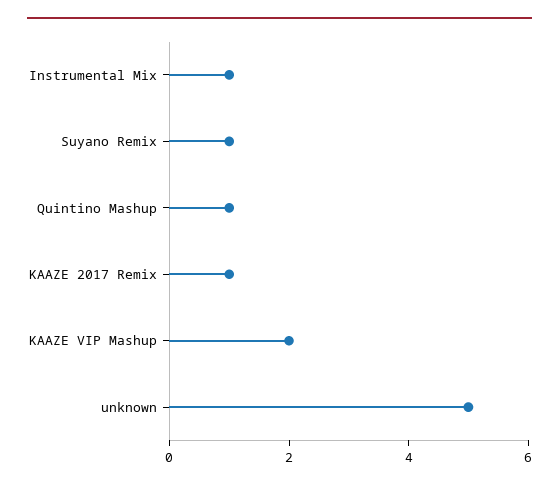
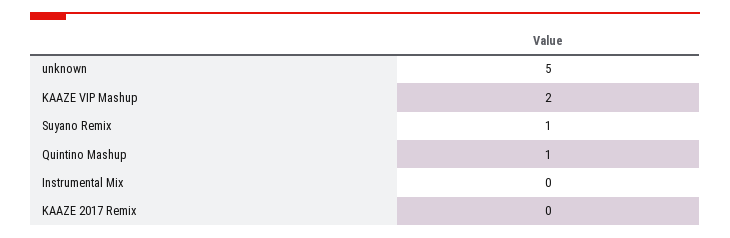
Instrumental Mix: 1 -> 0
KAAZE 2017 Remix: 1 -> 0

